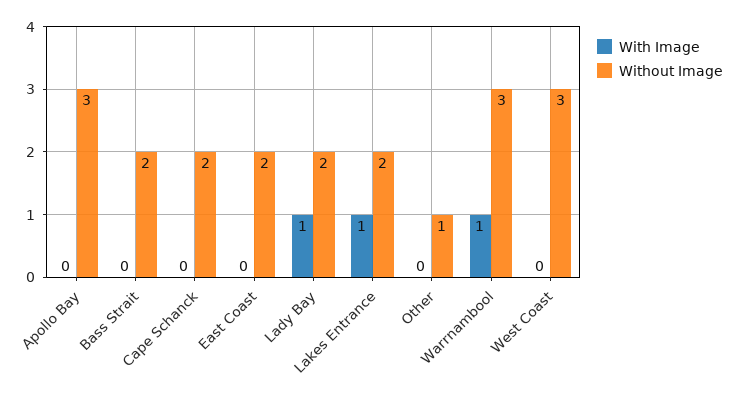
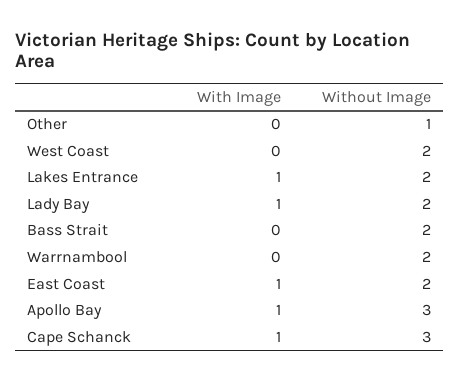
With Image, Apollo Bay: 0 -> 1
With Image, Cape Schanck: 0 -> 1
Without Image, Cape Schanck: 2 -> 3
With Image, East Coast: 0 -> 1
With Image, Warrnambool: 1 -> 0
Without Image, Warrnambool: 3 -> 2
Without Image, West Coast: 3 -> 2

